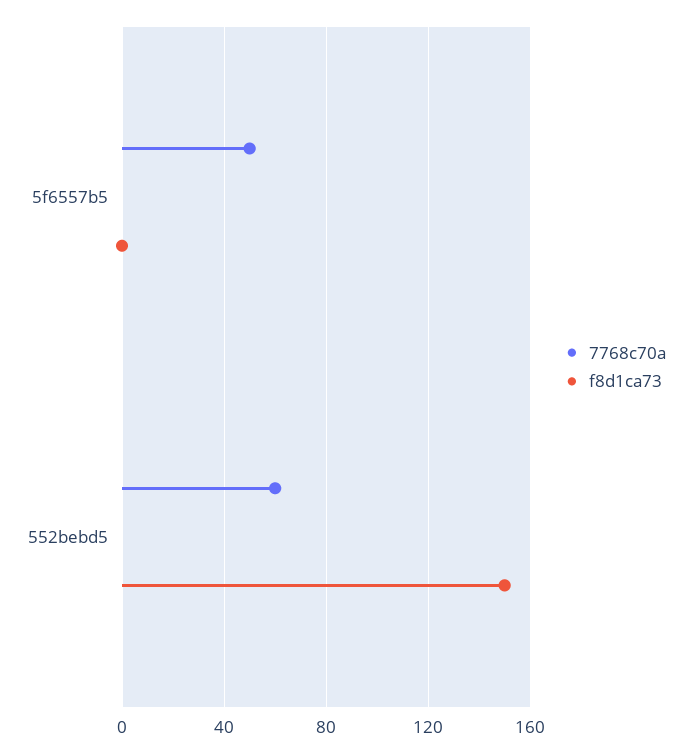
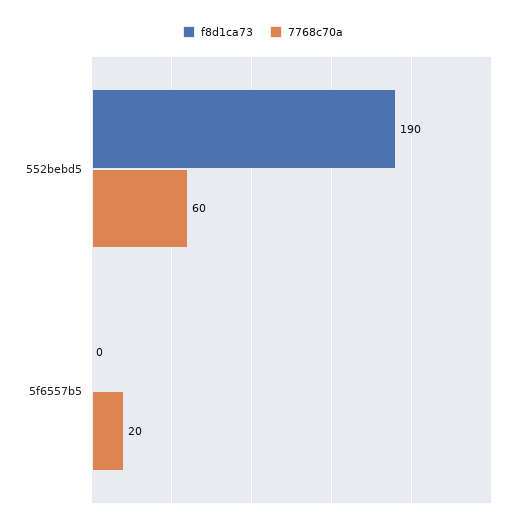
7768c70a, 5f6557b5: 50 -> 20
f8d1ca73, 552bebd5: 150 -> 190

